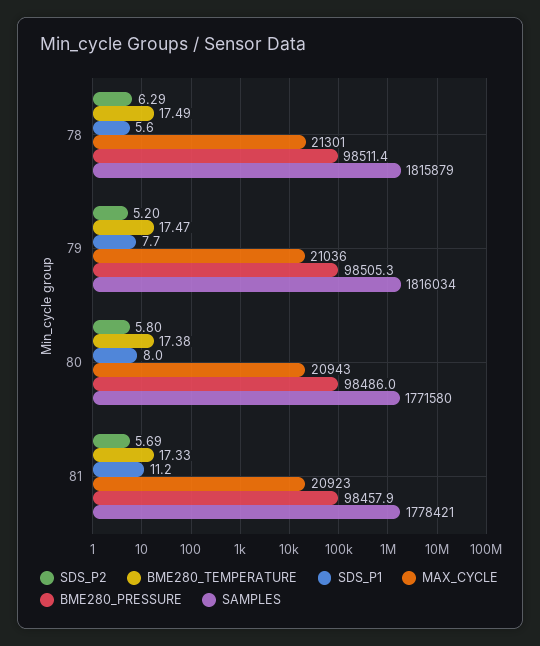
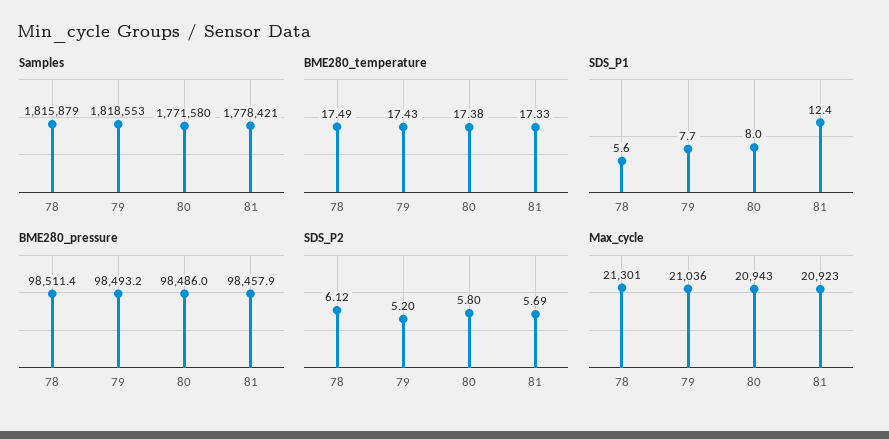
SDS_P2, 78: 6.29 -> 6.12
BME280_TEMPERATURE, 79: 17.47 -> 17.43
BME280_PRESSURE, 79: 98505.3 -> 98493.2
SAMPLES, 79: 1816034 -> 1818553
SDS_P1, 81: 11.2 -> 12.4

